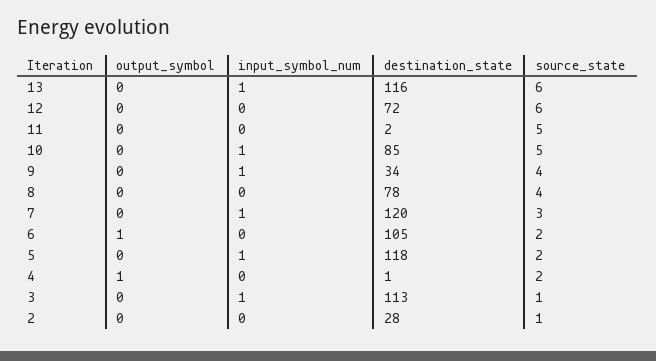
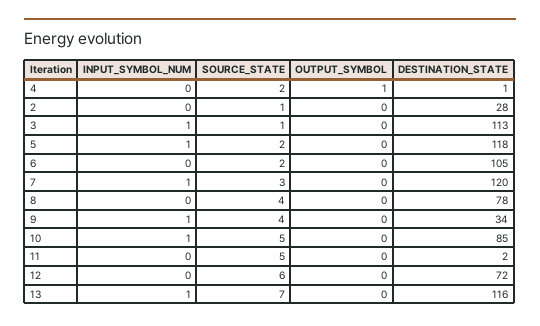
source_state, 13: 6 -> 7
output_symbol, 6: 1 -> 0

